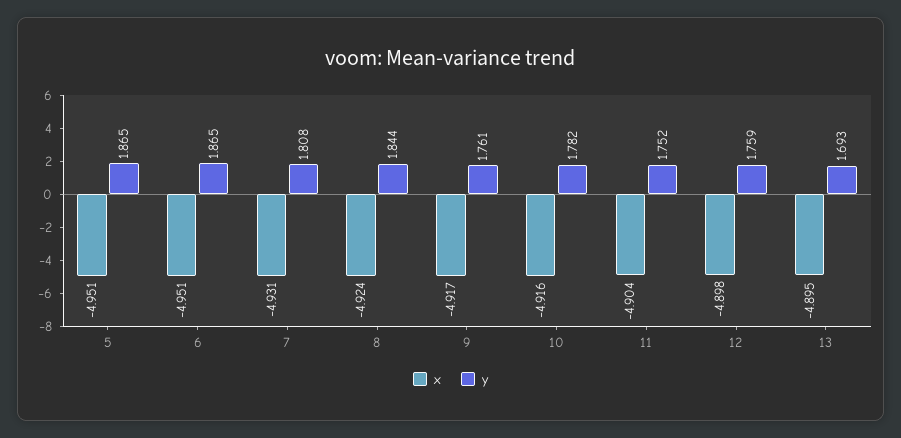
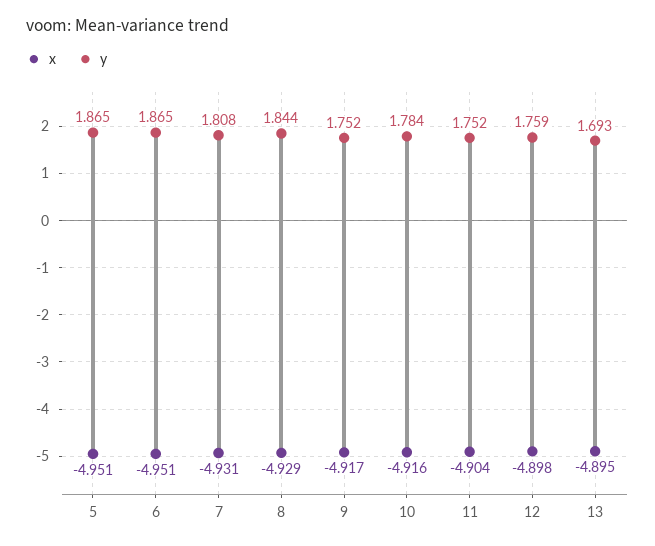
x, 8: -4.924 -> -4.929
y, 9: 1.761 -> 1.752
y, 10: 1.782 -> 1.784

